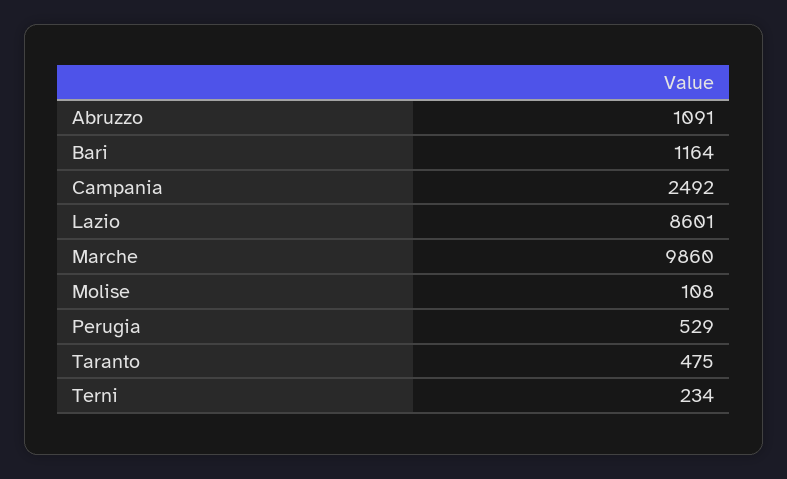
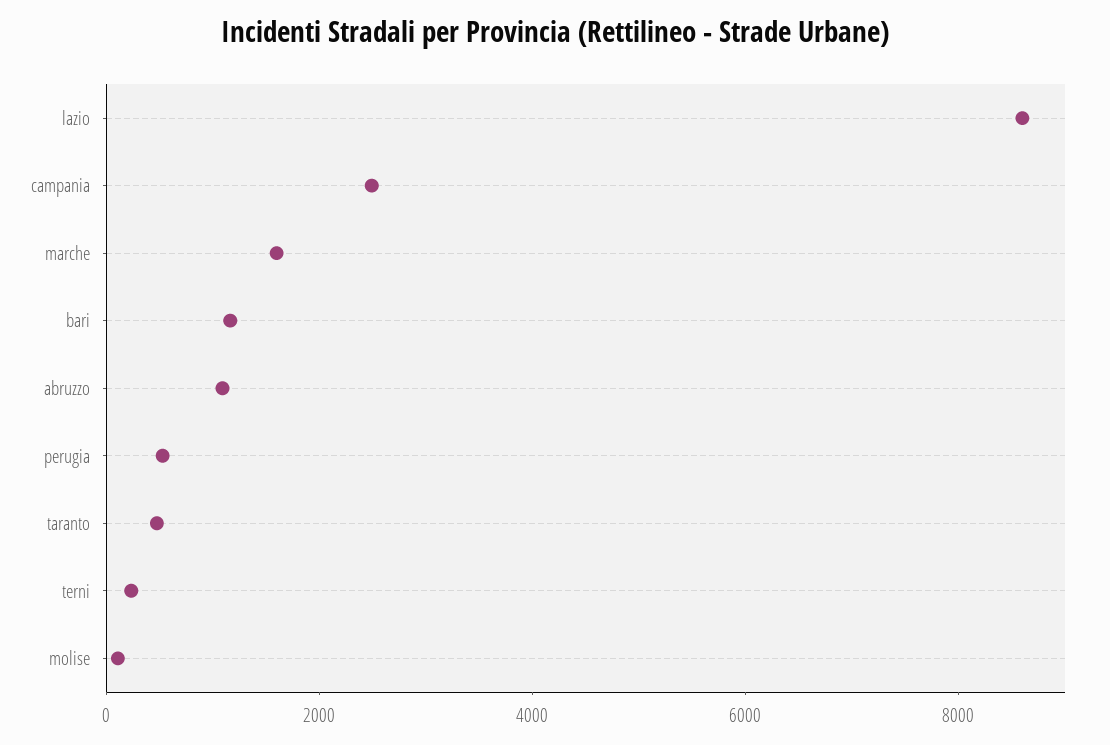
Marche: 9860 -> 1500

